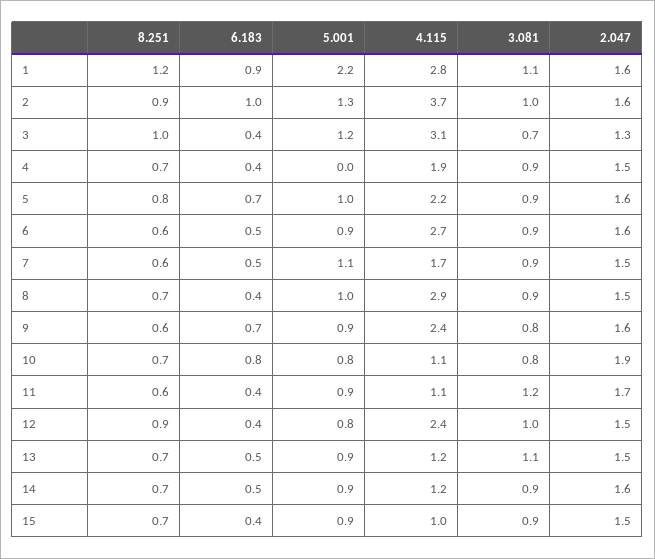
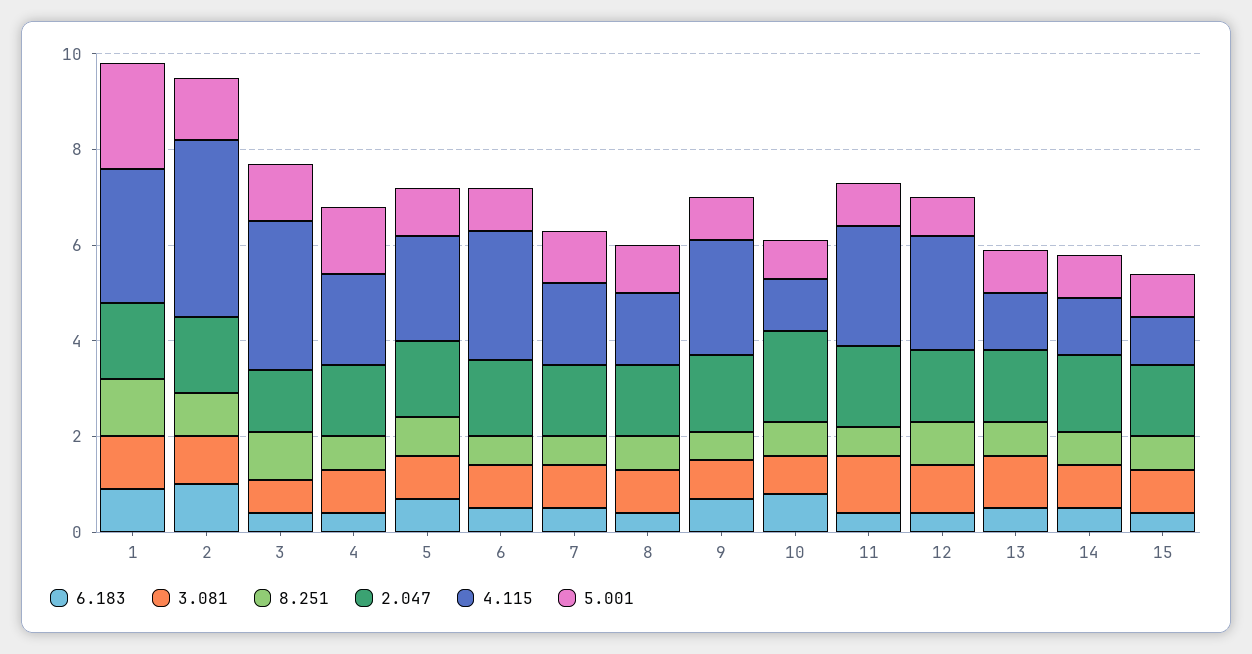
5.001, 4: 0 -> 1.5
4.115, 8: 2.9 -> 1.5
4.115, 11: 1.1 -> 2.5

